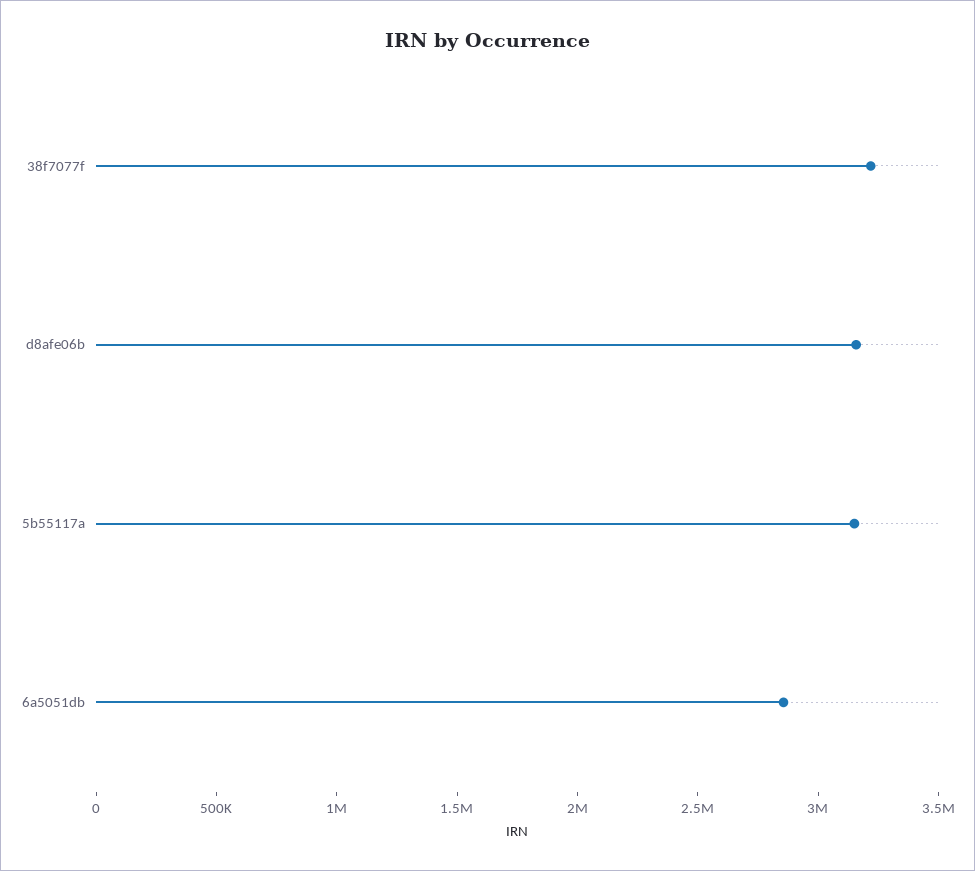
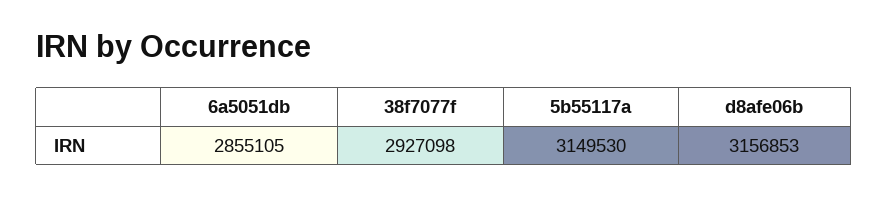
38f7077f: 3200000 -> 2927098

